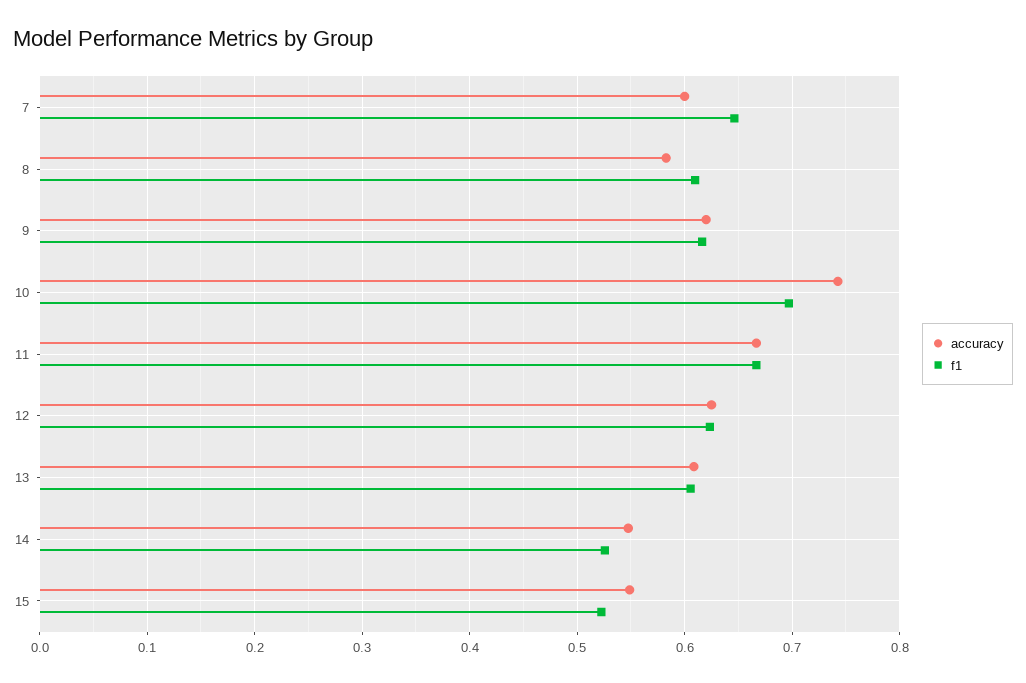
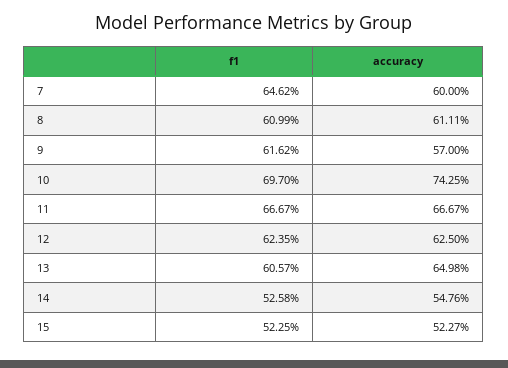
accuracy, 8: 0.58 -> 0.6111
accuracy, 9: 0.62 -> 0.57
accuracy, 13: 0.61 -> 0.6498
accuracy, 15: 0.55 -> 0.5227

